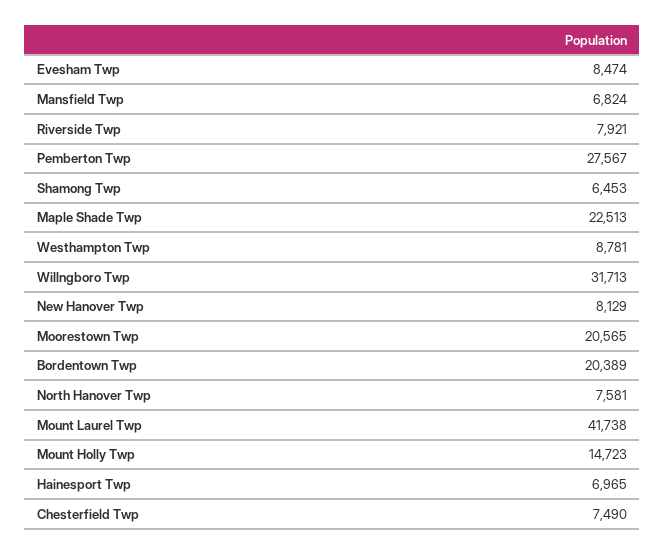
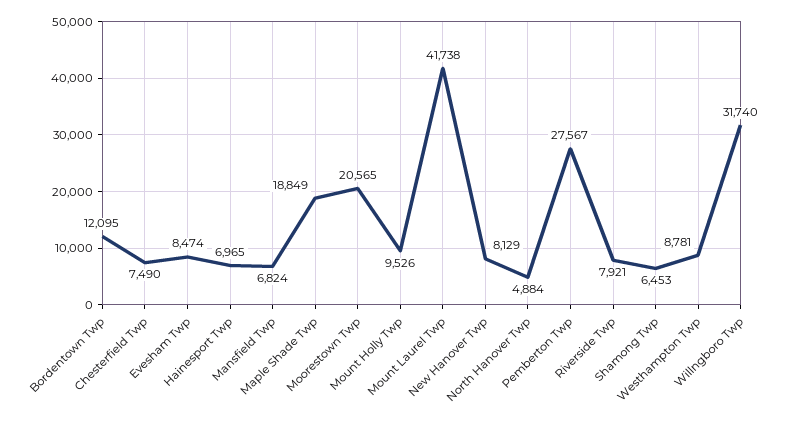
Maple Shade Twp: 22513 -> 18849
Willngboro Twp: 31713 -> 31740
Bordentown Twp: 20389 -> 12095
North Hanover Twp: 7581 -> 4884
Mount Holly Twp: 14723 -> 9526

